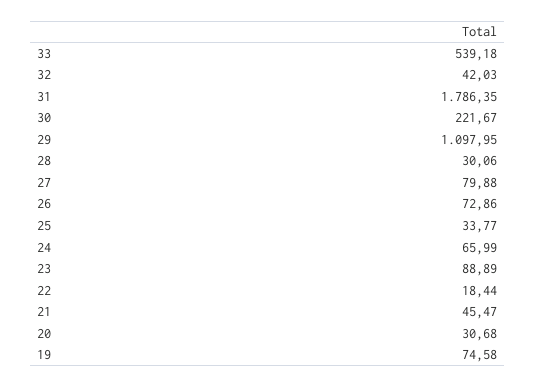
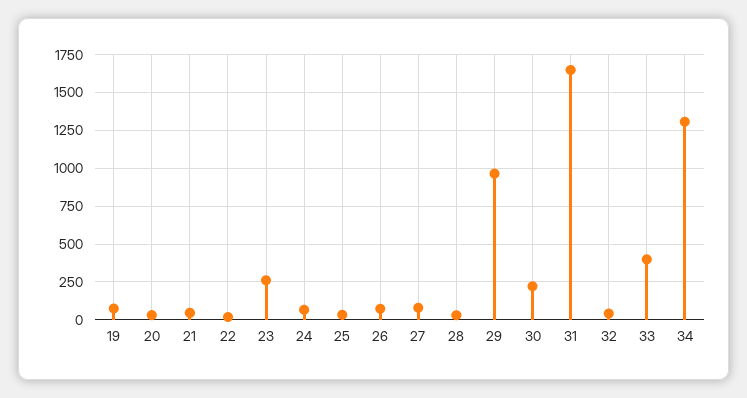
33: 539.18 -> 400
31: 1786.35 -> 1650
29: 1097.95 -> 950
23: 88.89 -> 250
34: none -> 1300

